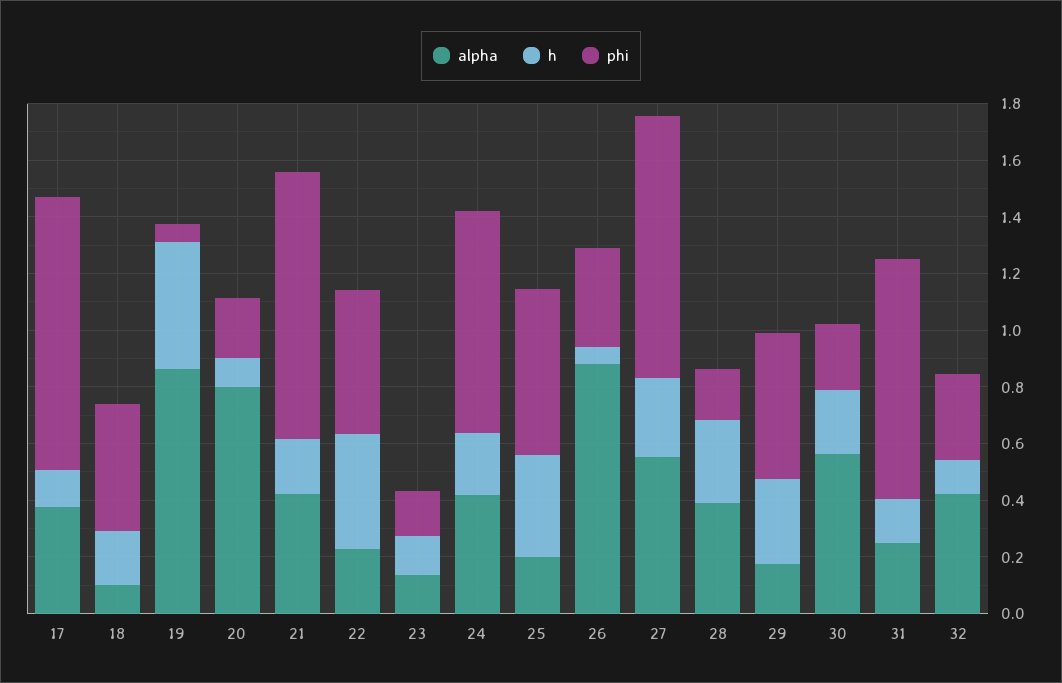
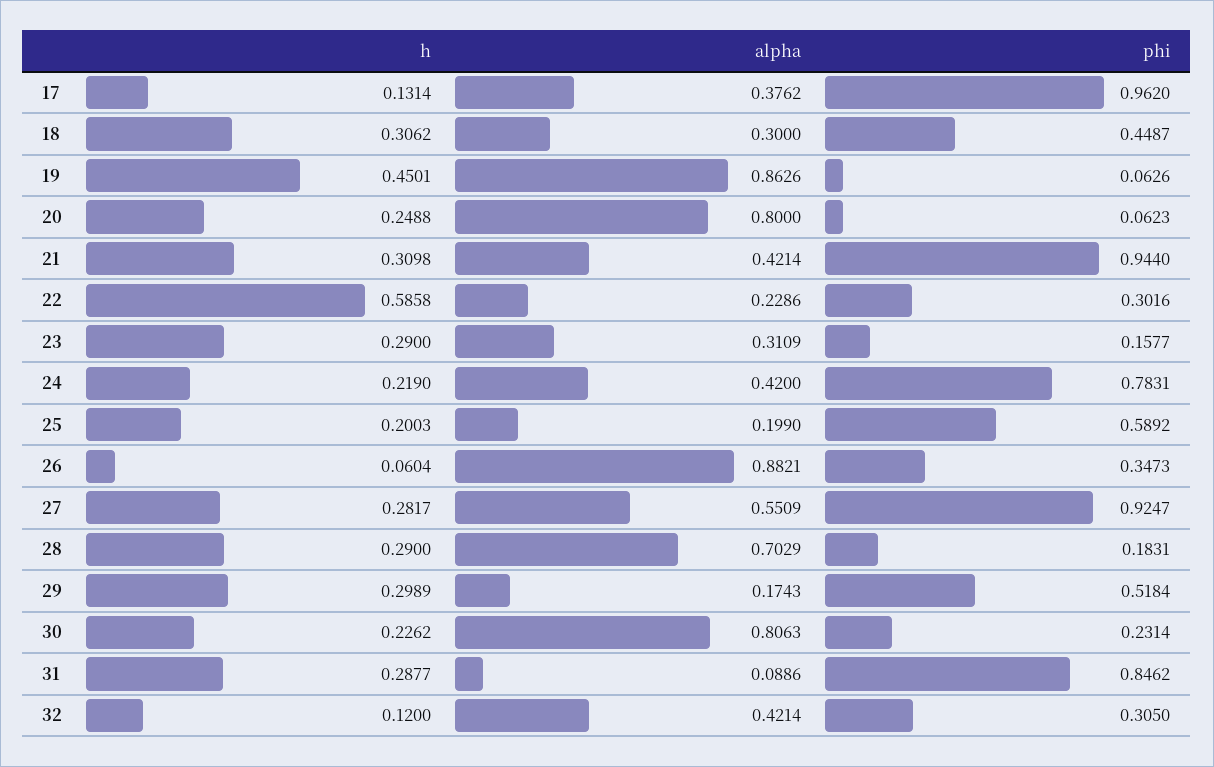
alpha, 18: 0.1 -> 0.3
h, 18: 0.2 -> 0.3062
h, 20: 0.1 -> 0.2488
phi, 20: 0.2 -> 0.0623
h, 21: 0.2 -> 0.3098
h, 22: 0.4 -> 0.5858
phi, 22: 0.5 -> 0.3016
alpha, 23: 0.15 -> 0.3109
h, 23: 0.15 -> 0.29
h, 25: 0.35 -> 0.2003
alpha, 28: 0.4 -> 0.7029
alpha, 30: 0.55 -> 0.8063
alpha, 31: 0.25 -> 0.0886
h, 31: 0.15 -> 0.2877

